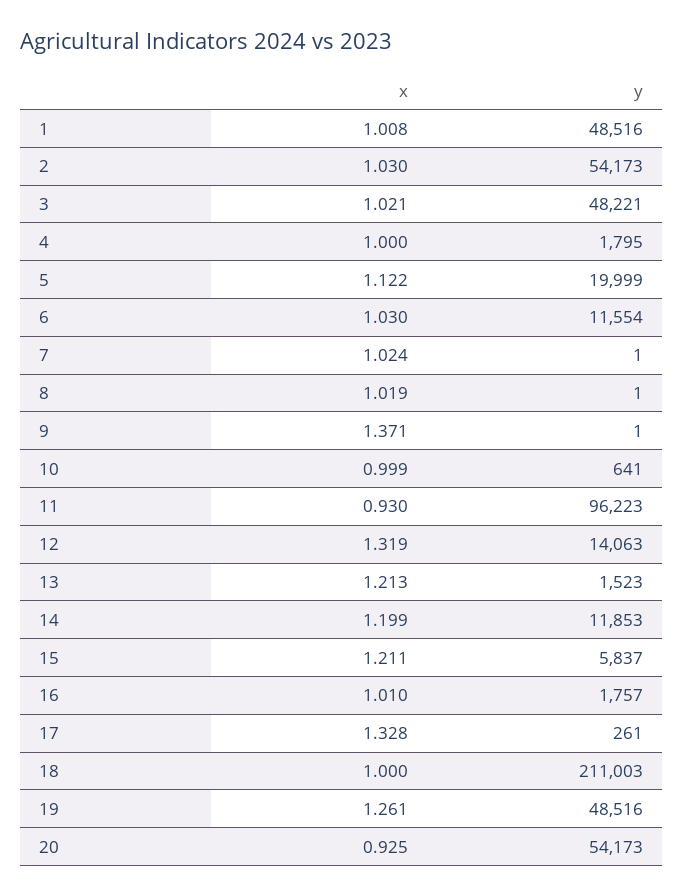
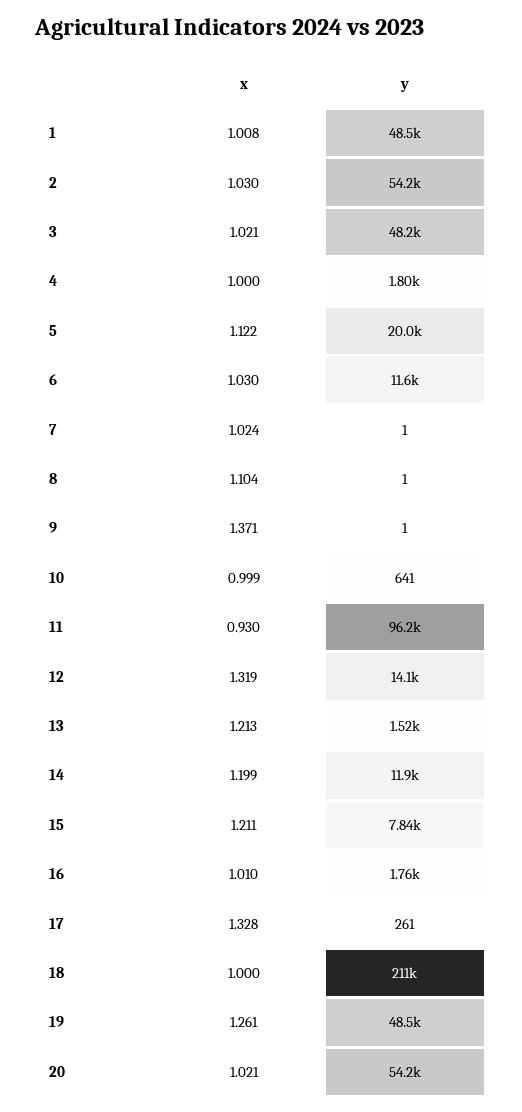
x, 8: 1.019 -> 1.104
y, 15: 5837 -> 7840
x, 20: 0.925 -> 1.021

